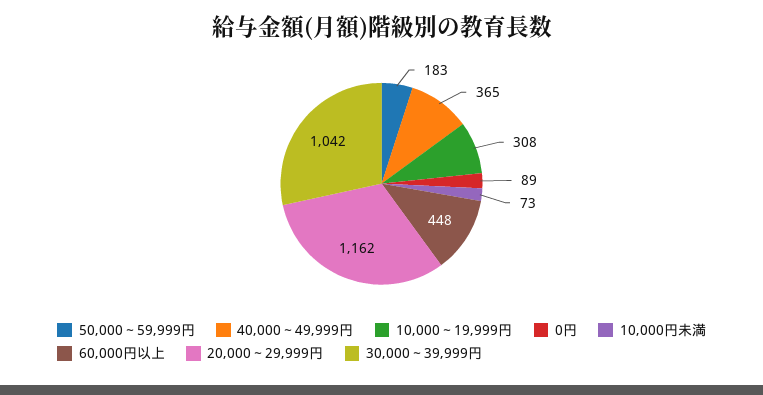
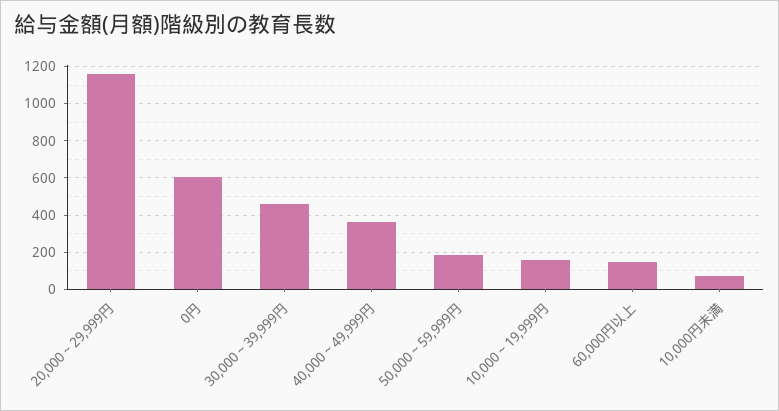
10,000～19,999円: 308 -> 150
0円: 89 -> 600
60,000円以上: 448 -> 150
30,000～39,999円: 1042 -> 450

